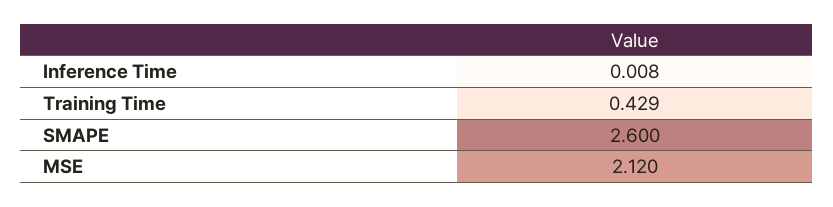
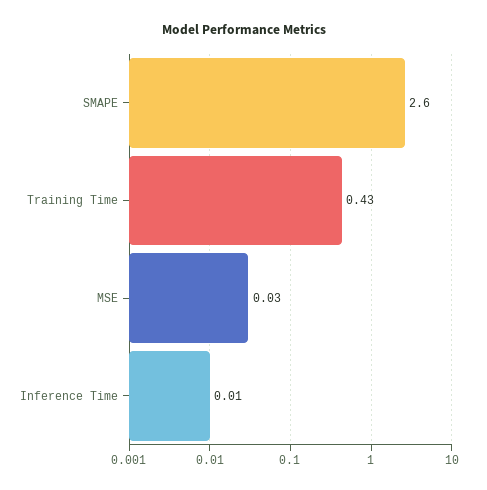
MSE: 2.12 -> 0.03

